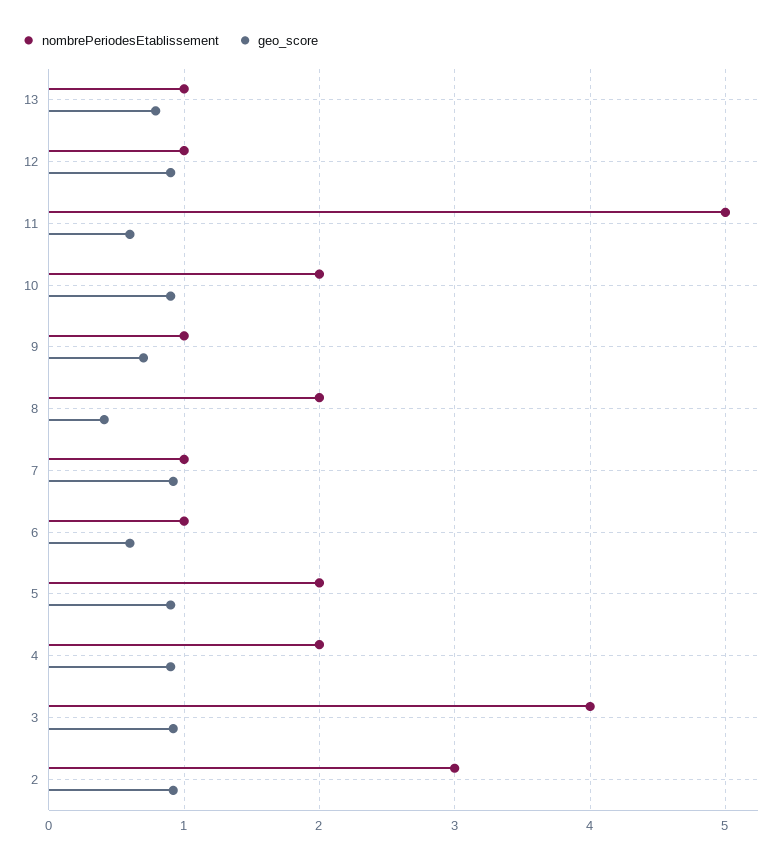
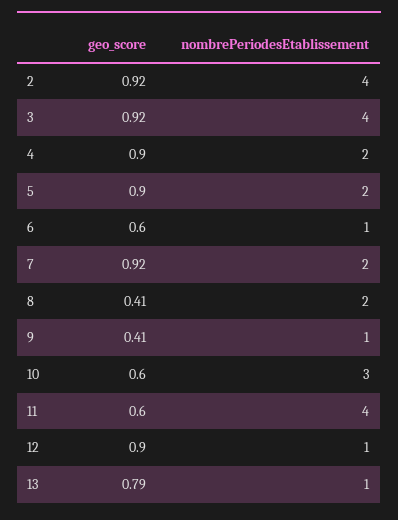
nombrePeriodesEtablissement, 11: 5 -> 4
nombrePeriodesEtablissement, 10: 2 -> 3
geo_score, 10: 0.9 -> 0.6
geo_score, 9: 0.7 -> 0.41
nombrePeriodesEtablissement, 7: 1 -> 2
nombrePeriodesEtablissement, 2: 3 -> 4

